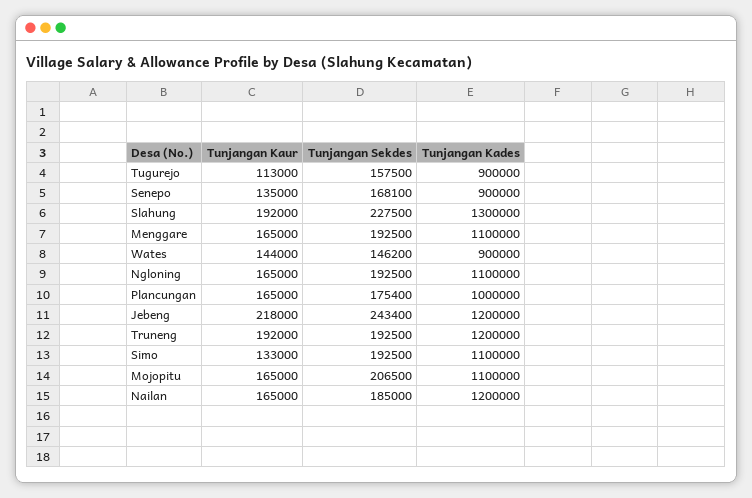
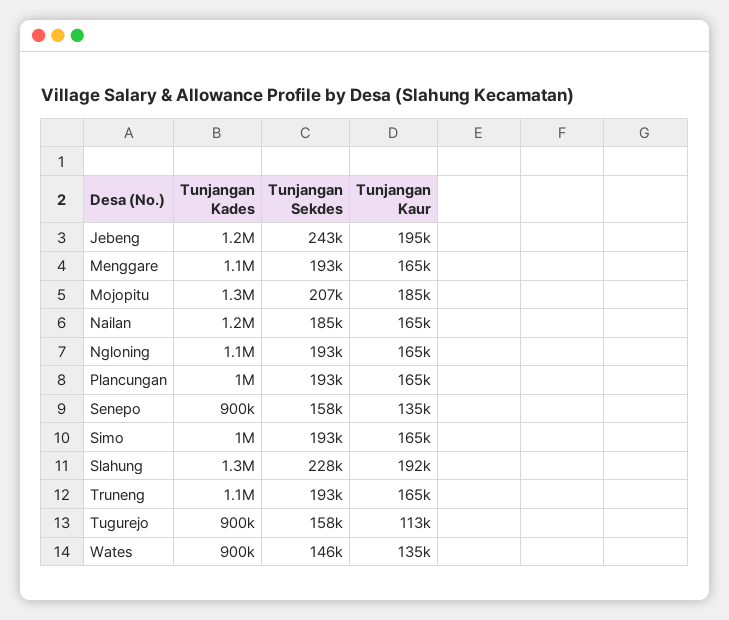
Tunjangan Sekdes, Senepo: 168100 -> 158000
Tunjangan Kaur, Wates: 144000 -> 135000
Tunjangan Sekdes, Plancungan: 175400 -> 193000
Tunjangan Kaur, Jebeng: 218000 -> 195000
Tunjangan Kaur, Truneng: 192000 -> 165000
Tunjangan Kades, Truneng: 1200000 -> 1100000
Tunjangan Kaur, Simo: 133000 -> 165000
Tunjangan Kades, Simo: 1100000 -> 1000000
Tunjangan Kaur, Mojopitu: 165000 -> 185000
Tunjangan Kades, Mojopitu: 1100000 -> 1300000

